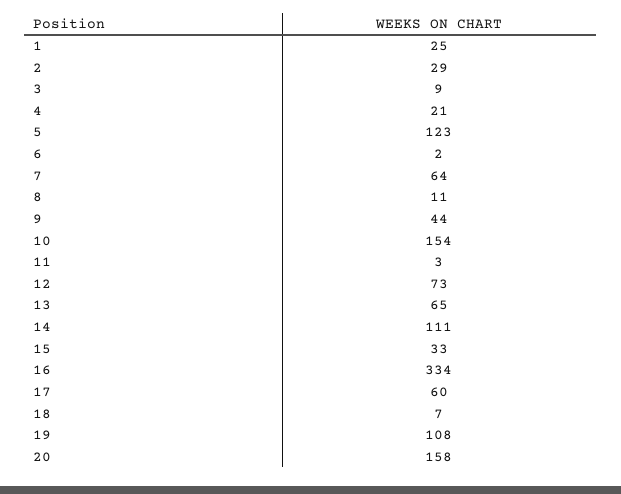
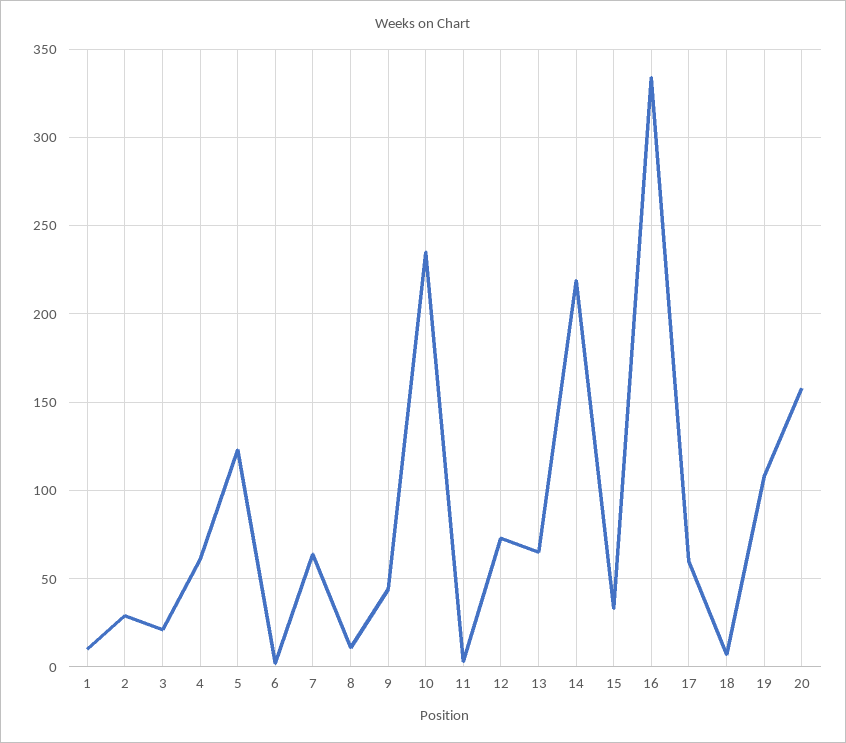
1: 25 -> 10
3: 9 -> 20
4: 21 -> 60
10: 154 -> 235
14: 111 -> 220

